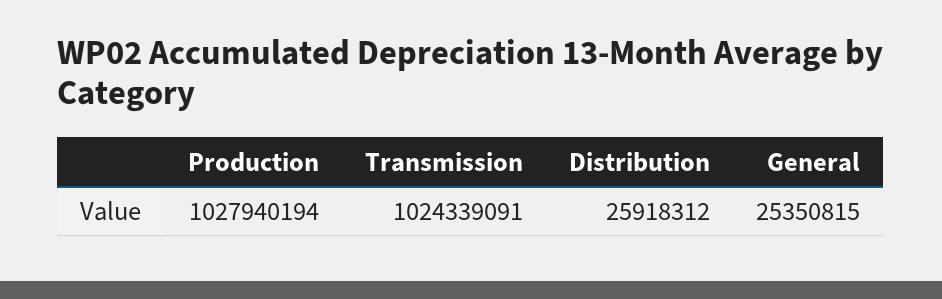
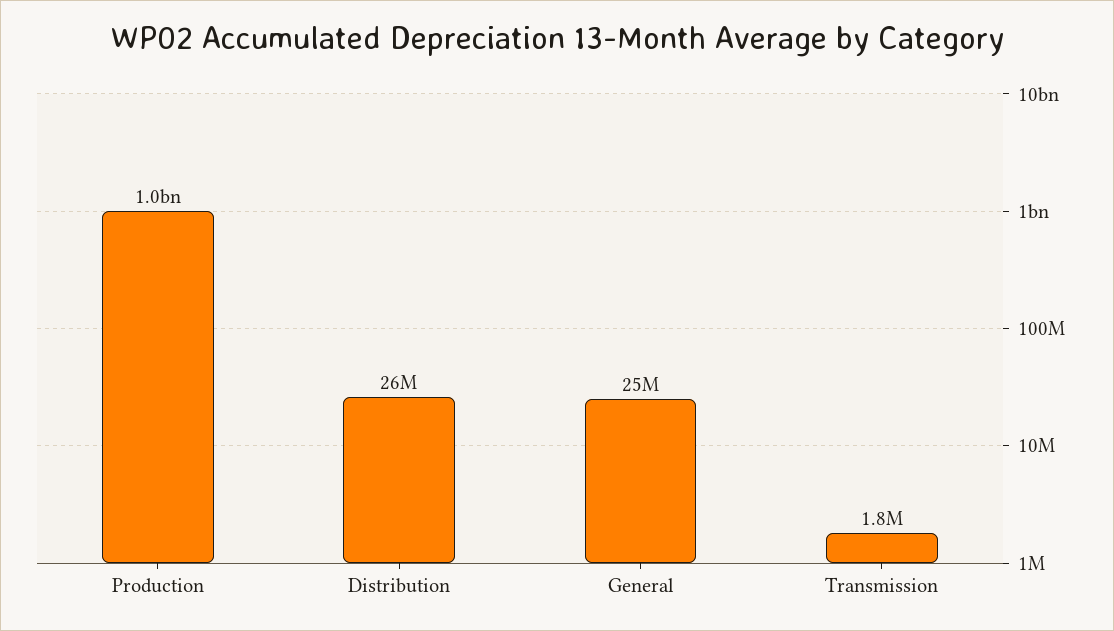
Transmission: 1024339091 -> 1800000

